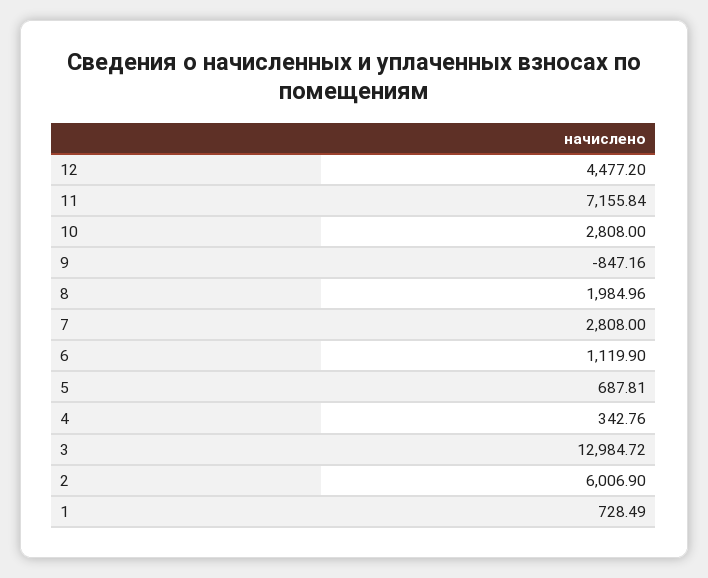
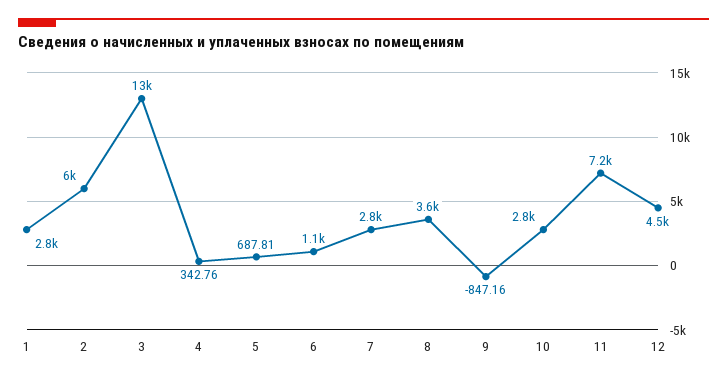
8: 1984.96 -> 3600
1: 728.49 -> 2800

